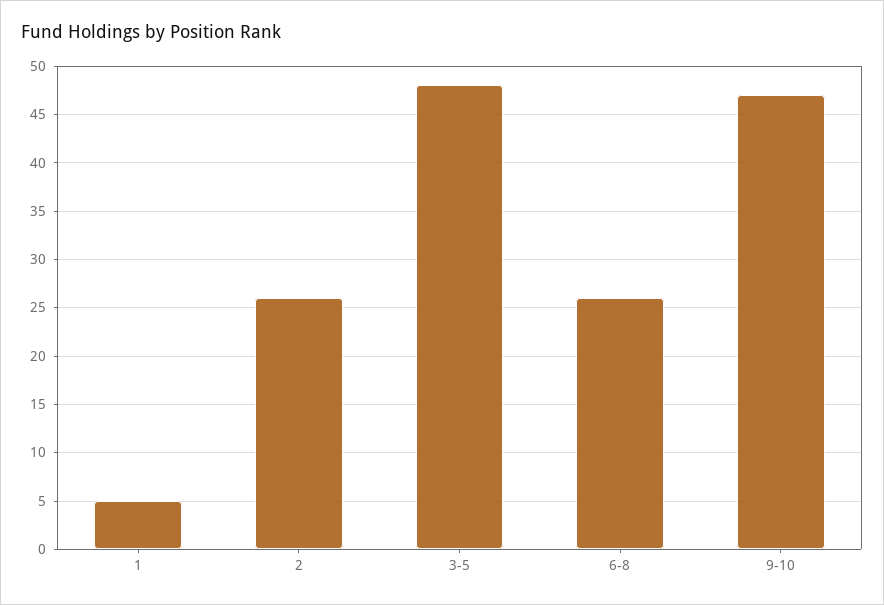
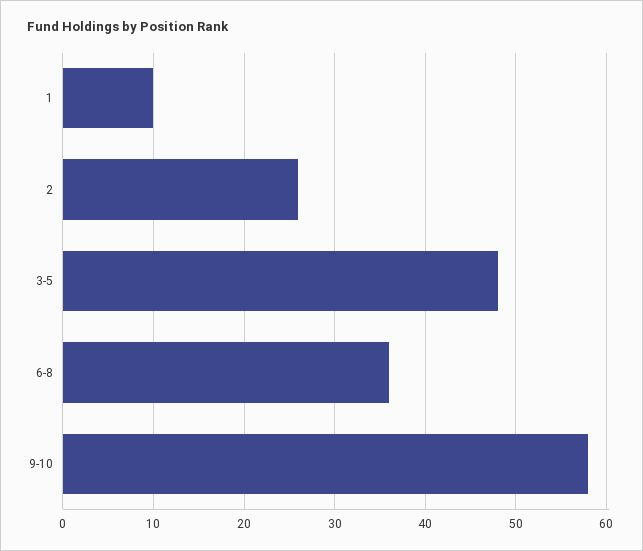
1: 5 -> 10
6-8: 26 -> 36
9-10: 47 -> 58

